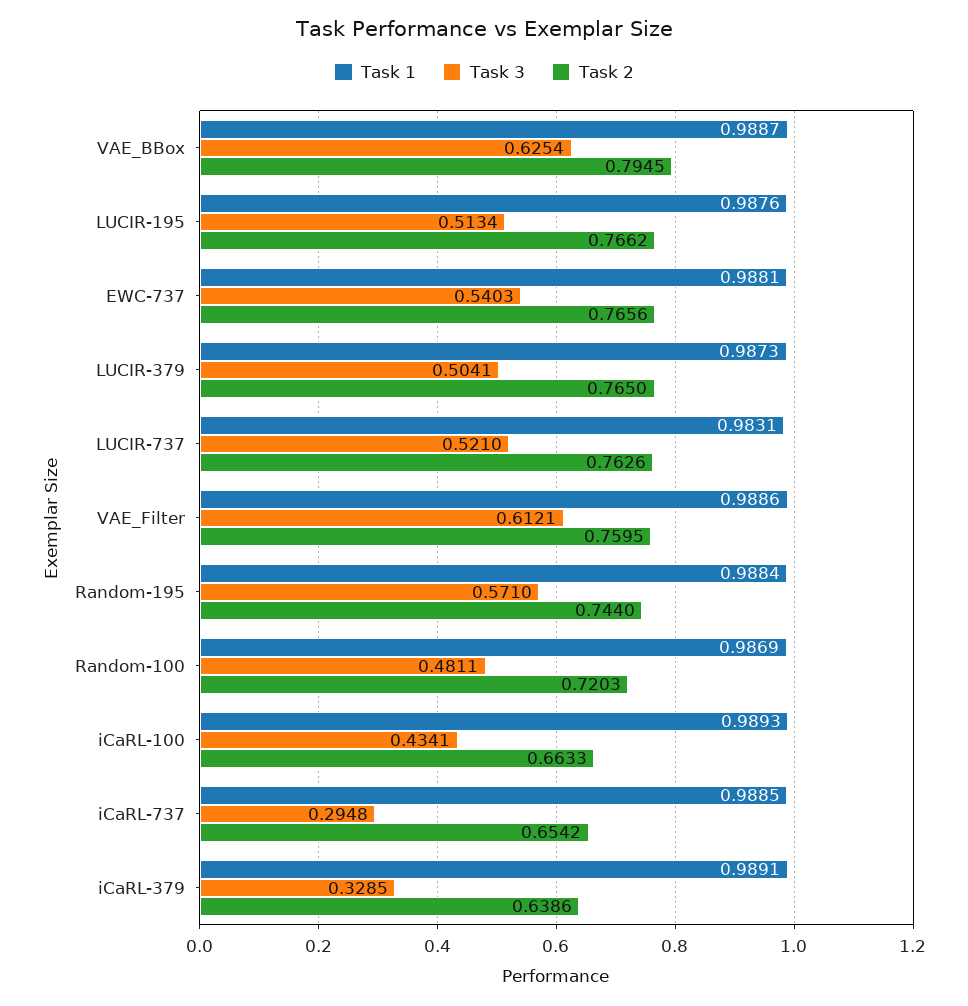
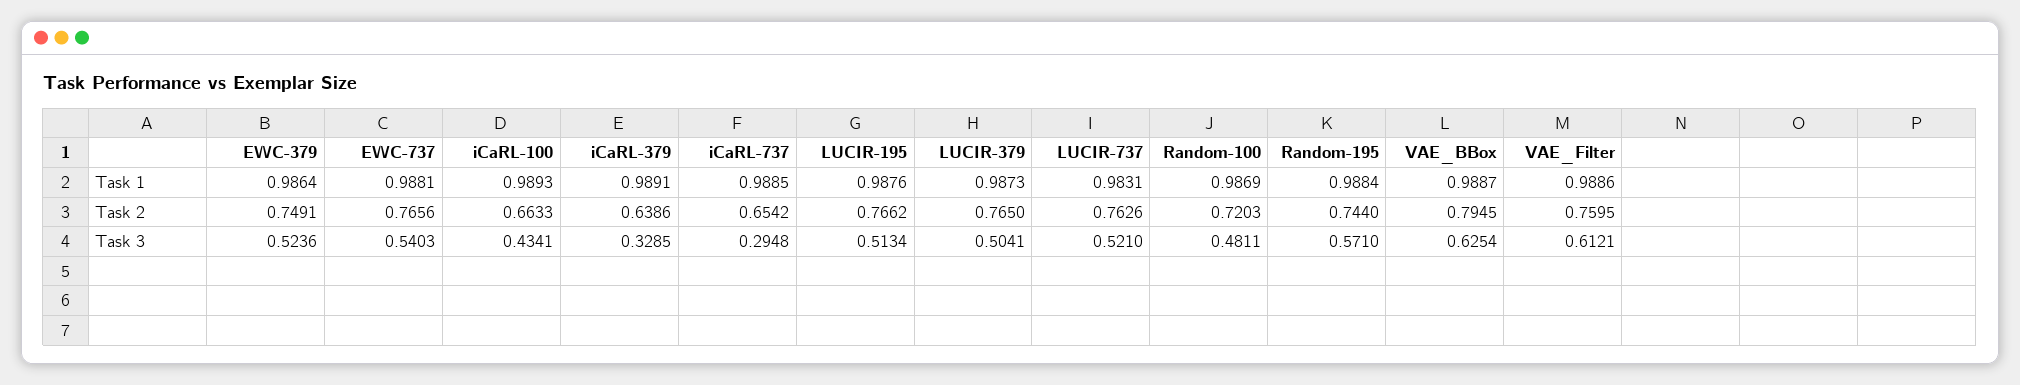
Task 1, EWC-379: none -> 0.9864
Task 2, EWC-379: none -> 0.7491
Task 3, EWC-379: none -> 0.5236

